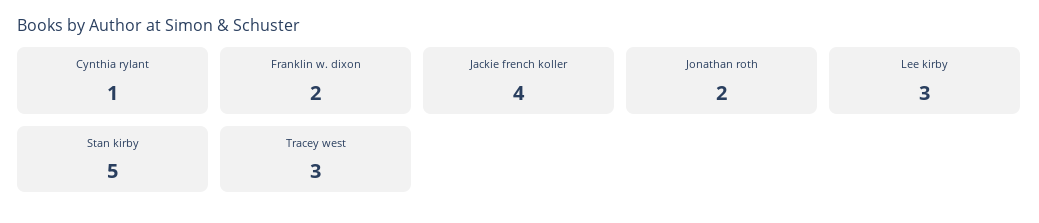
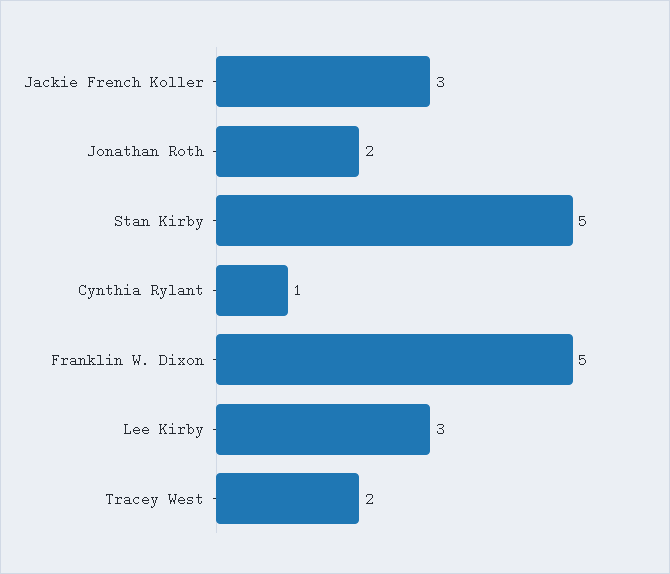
Franklin w. dixon: 2 -> 5
Jackie french koller: 4 -> 3
Tracey west: 3 -> 2

